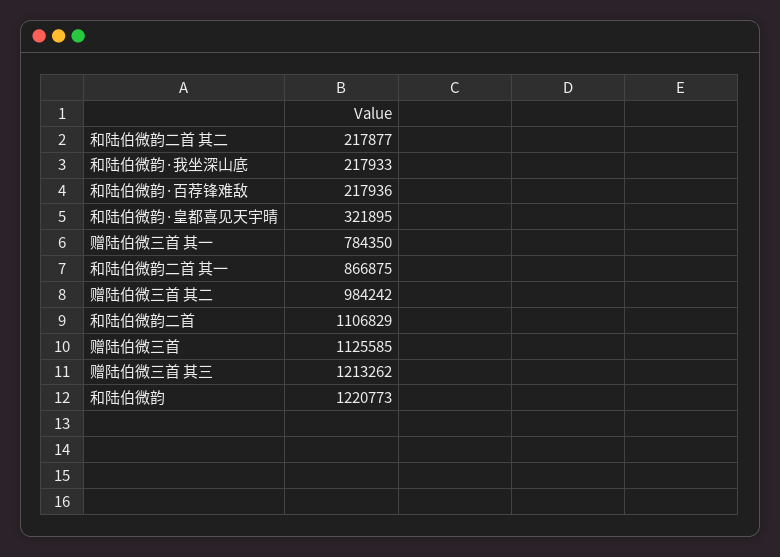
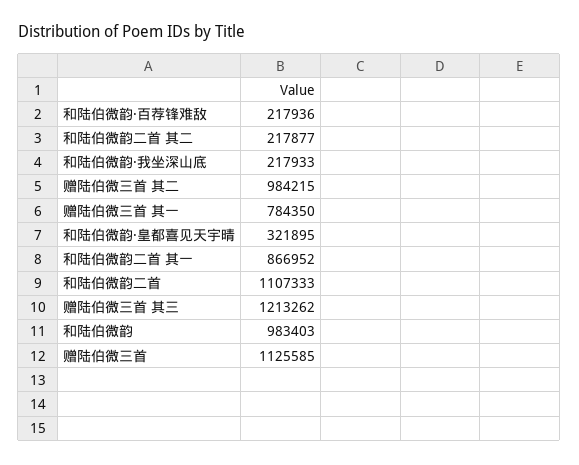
和陆伯微韵二首 其一: 866875 -> 866952
赠陆伯微三首 其二: 984242 -> 984215
和陆伯微韵二首: 1106829 -> 1107333
和陆伯微韵: 1220773 -> 983403

